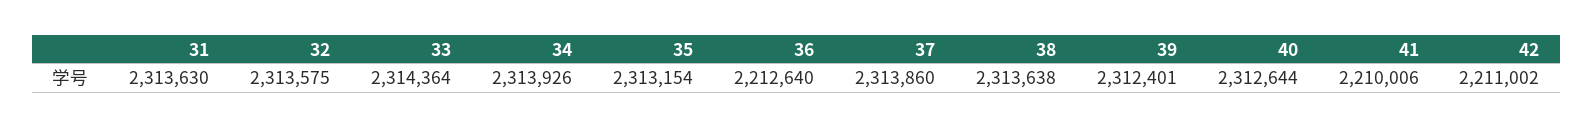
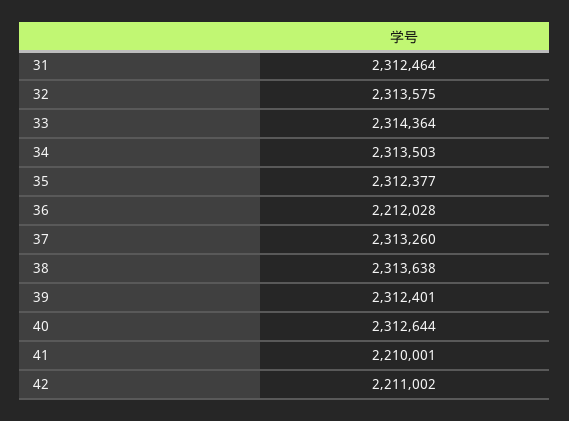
31: 2313630 -> 2312464
34: 2313926 -> 2313503
35: 2313154 -> 2312377
36: 2212640 -> 2212028
37: 2313860 -> 2313260
41: 2210006 -> 2210001

